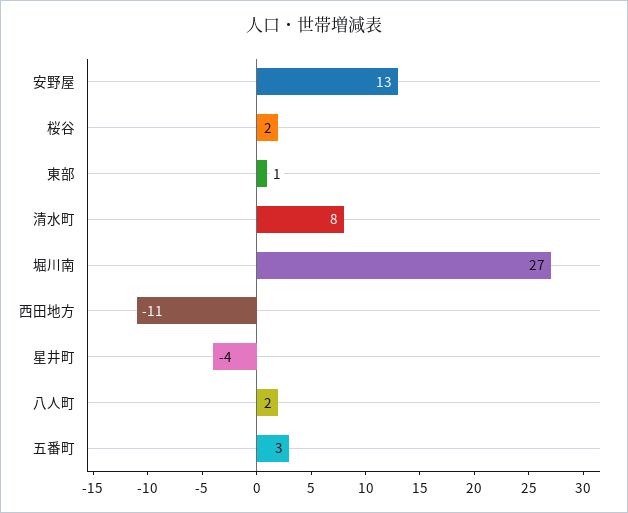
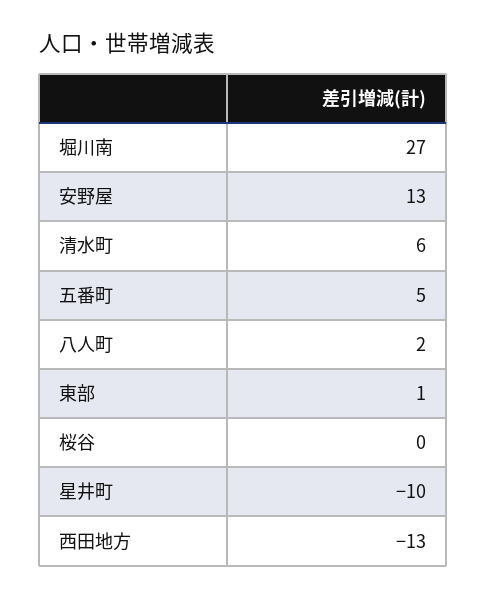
桜谷: 2 -> 0
清水町: 8 -> 6
西田地方: -11 -> -13
星井町: -4 -> -10
五番町: 3 -> 5

